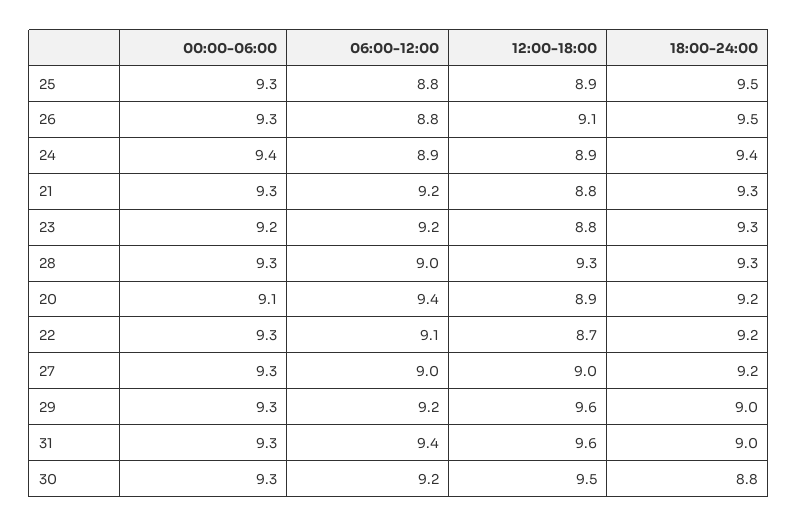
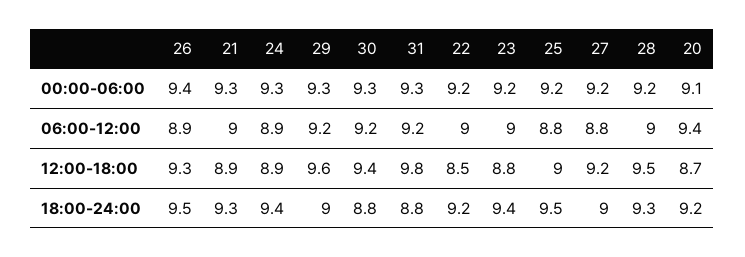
00:00-06:00, 25: 9.3 -> 9.2
12:00-18:00, 25: 8.9 -> 9
00:00-06:00, 26: 9.3 -> 9.4
06:00-12:00, 26: 8.8 -> 8.9
12:00-18:00, 26: 9.1 -> 9.3
00:00-06:00, 24: 9.4 -> 9.3
06:00-12:00, 21: 9.2 -> 9
12:00-18:00, 21: 8.8 -> 8.9
06:00-12:00, 23: 9.2 -> 9
18:00-24:00, 23: 9.3 -> 9.4
00:00-06:00, 28: 9.3 -> 9.2
12:00-18:00, 28: 9.3 -> 9.5
12:00-18:00, 20: 8.9 -> 8.7
00:00-06:00, 22: 9.3 -> 9.2
06:00-12:00, 22: 9.1 -> 9
12:00-18:00, 22: 8.7 -> 8.5
00:00-06:00, 27: 9.3 -> 9.2
06:00-12:00, 27: 9 -> 8.8
12:00-18:00, 27: 9 -> 9.2
18:00-24:00, 27: 9.2 -> 9
06:00-12:00, 31: 9.4 -> 9.2
12:00-18:00, 31: 9.6 -> 9.8
18:00-24:00, 31: 9 -> 8.8
12:00-18:00, 30: 9.5 -> 9.4

